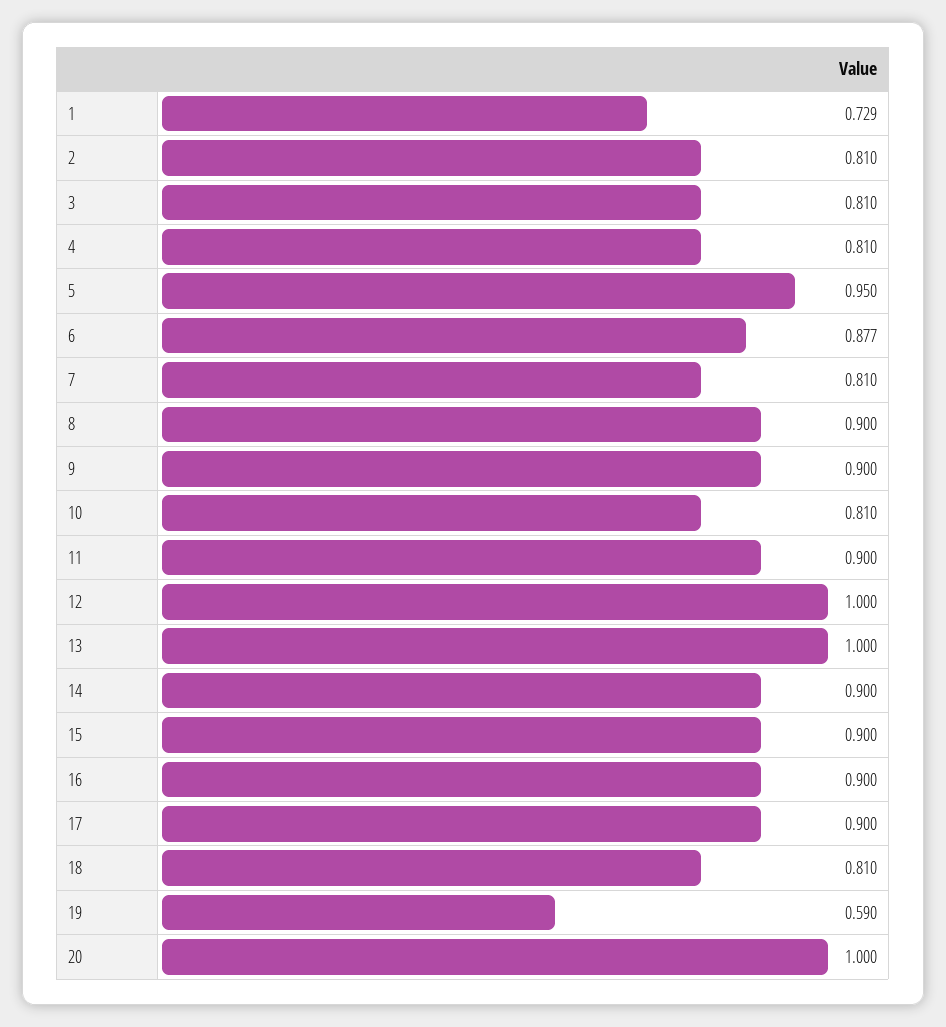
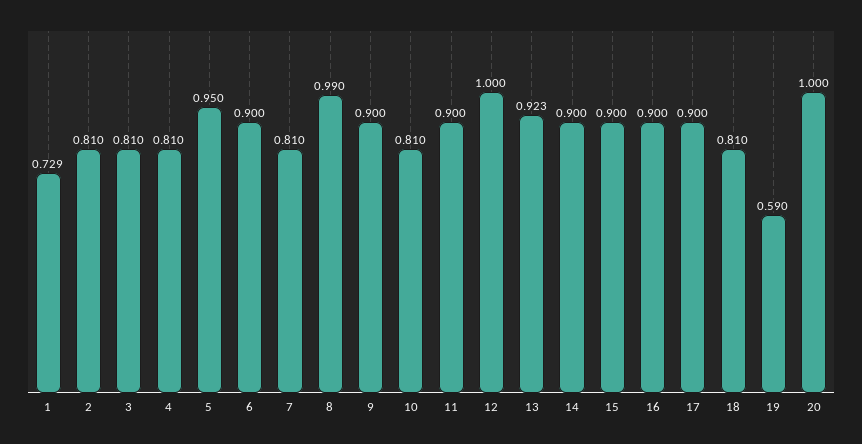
6: 0.877 -> 0.9
8: 0.9 -> 0.99
13: 1 -> 0.923

